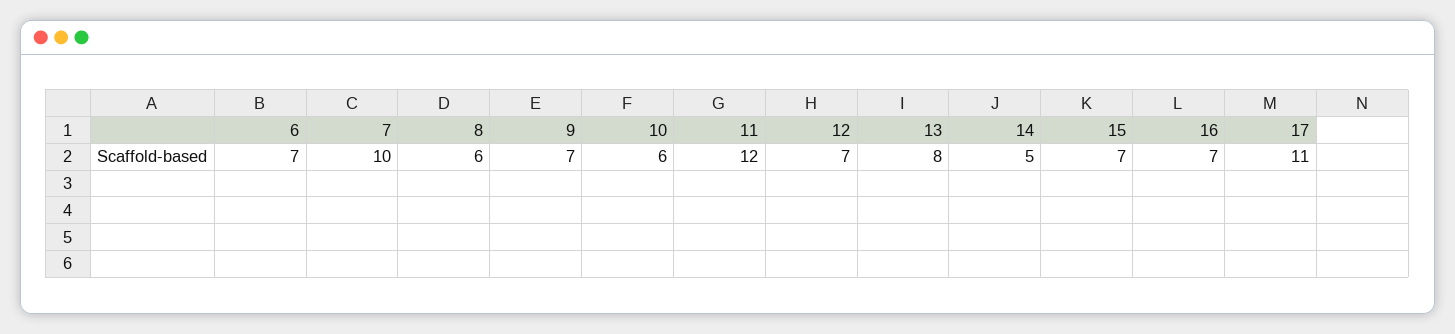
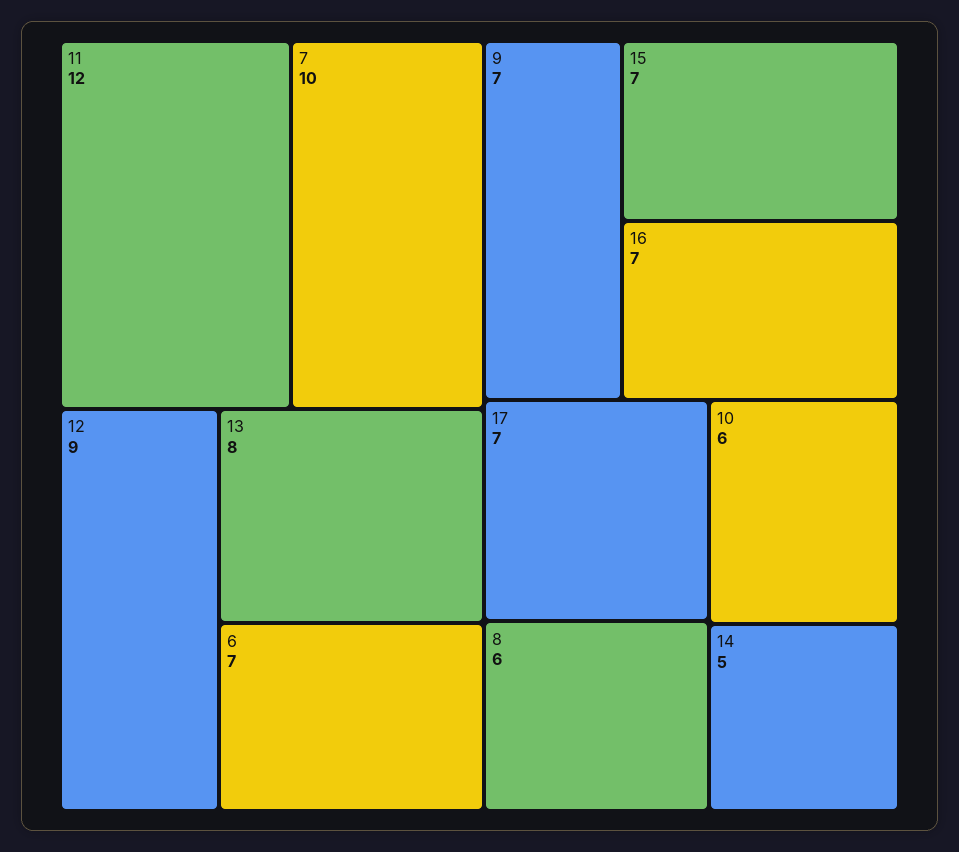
12: 7 -> 9
17: 11 -> 7

